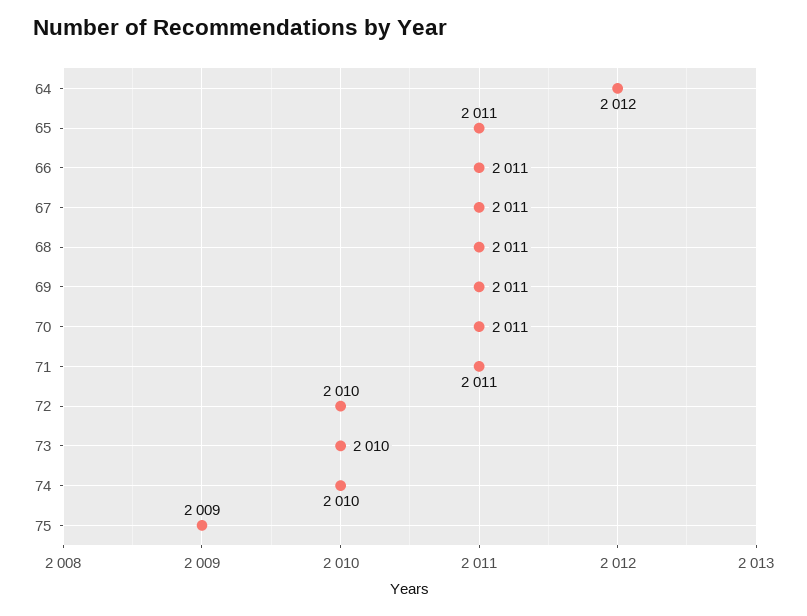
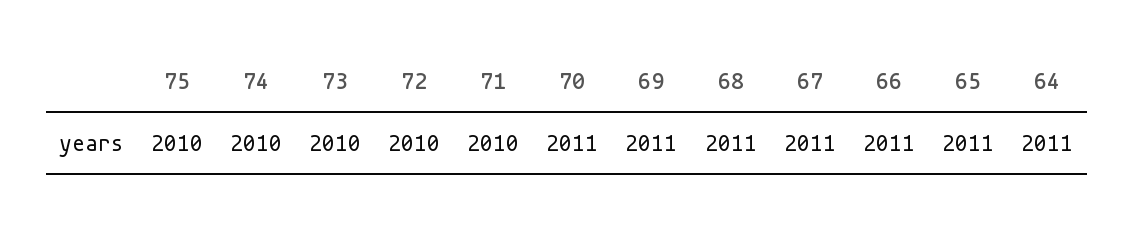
64: 2012 -> 2011
71: 2011 -> 2010
75: 2009 -> 2010

